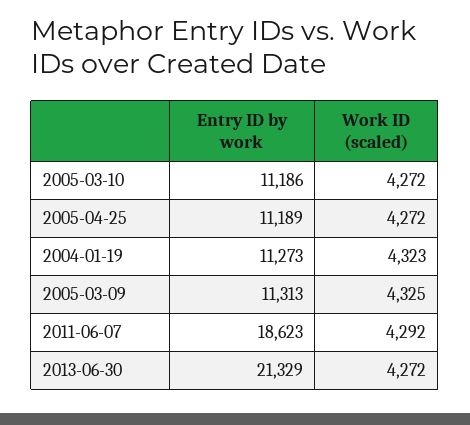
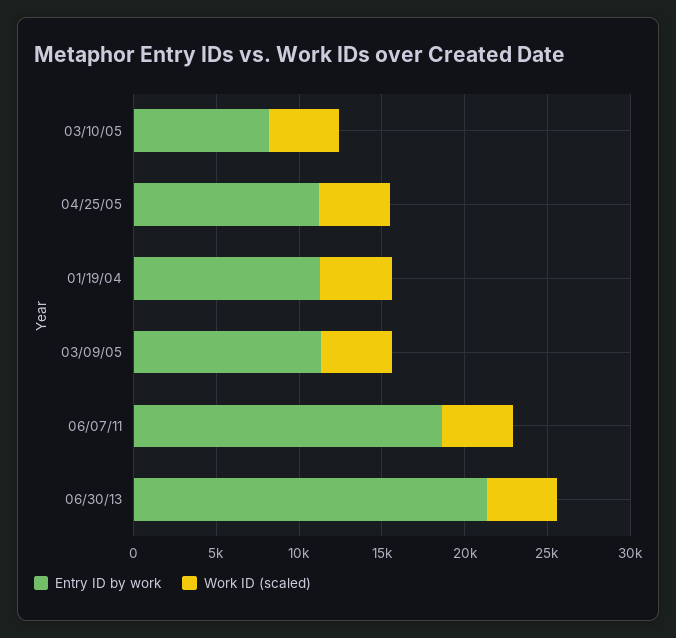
Entry ID by work, 2005-03-10: 11186 -> 8000

